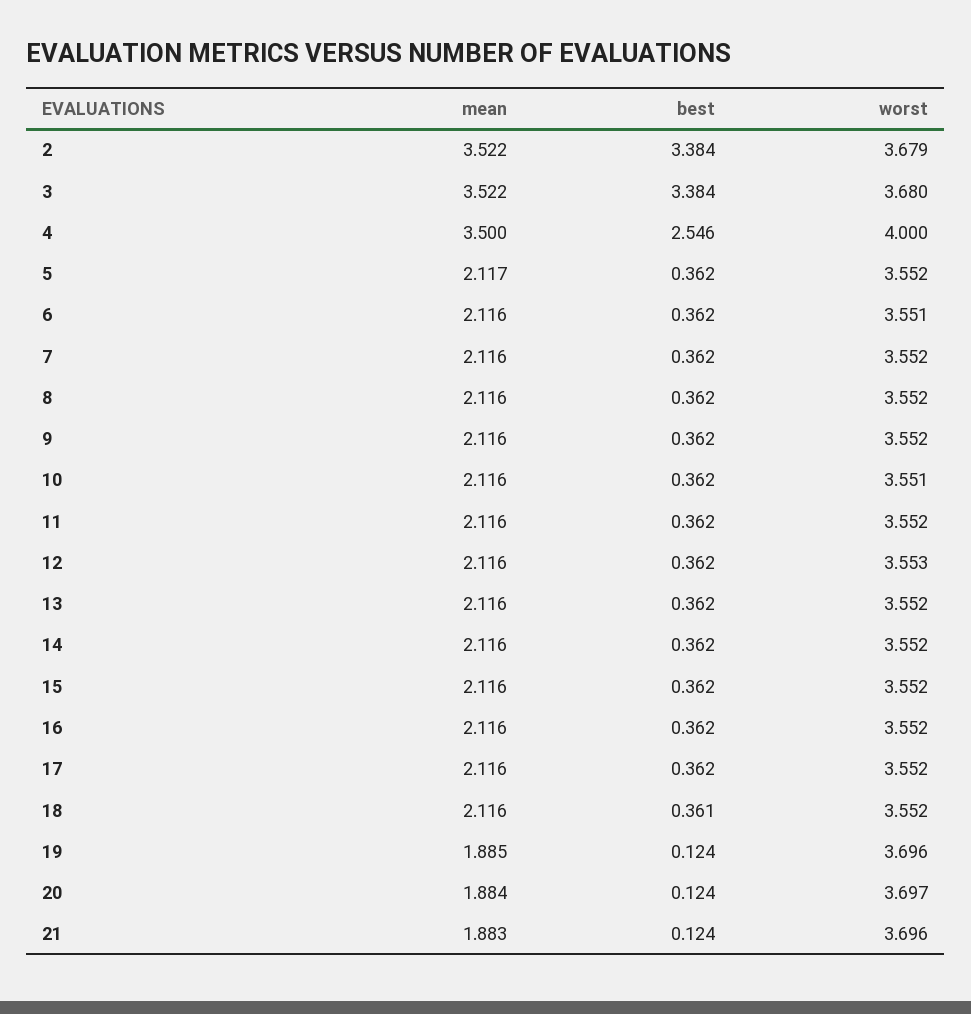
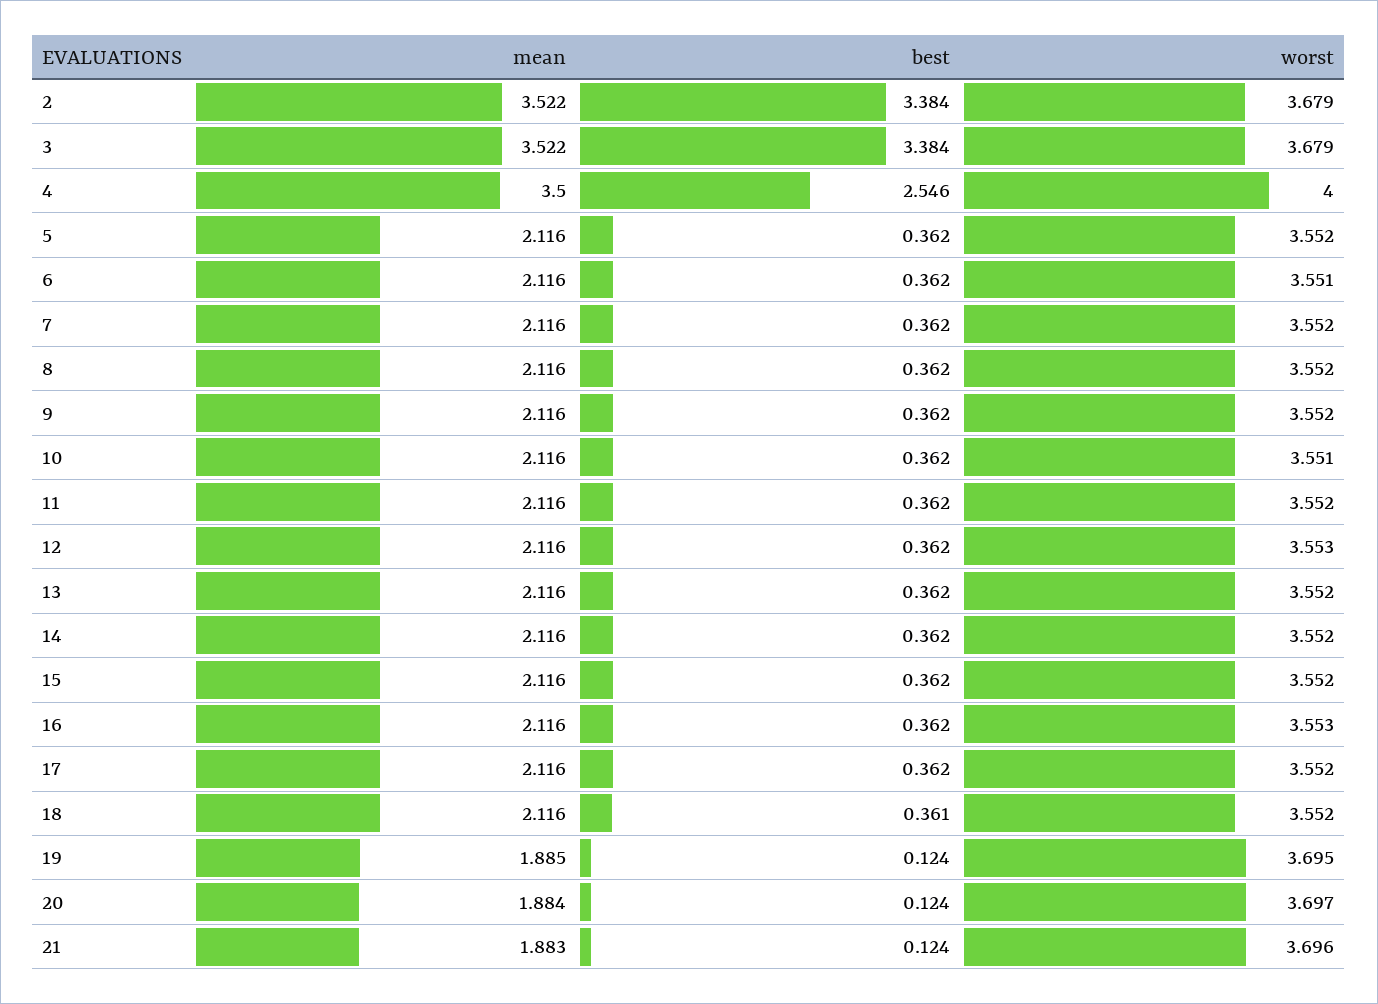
worst, 3: 3.68 -> 3.679
mean, 5: 2.117 -> 2.116
worst, 16: 3.552 -> 3.553
worst, 19: 3.696 -> 3.695

